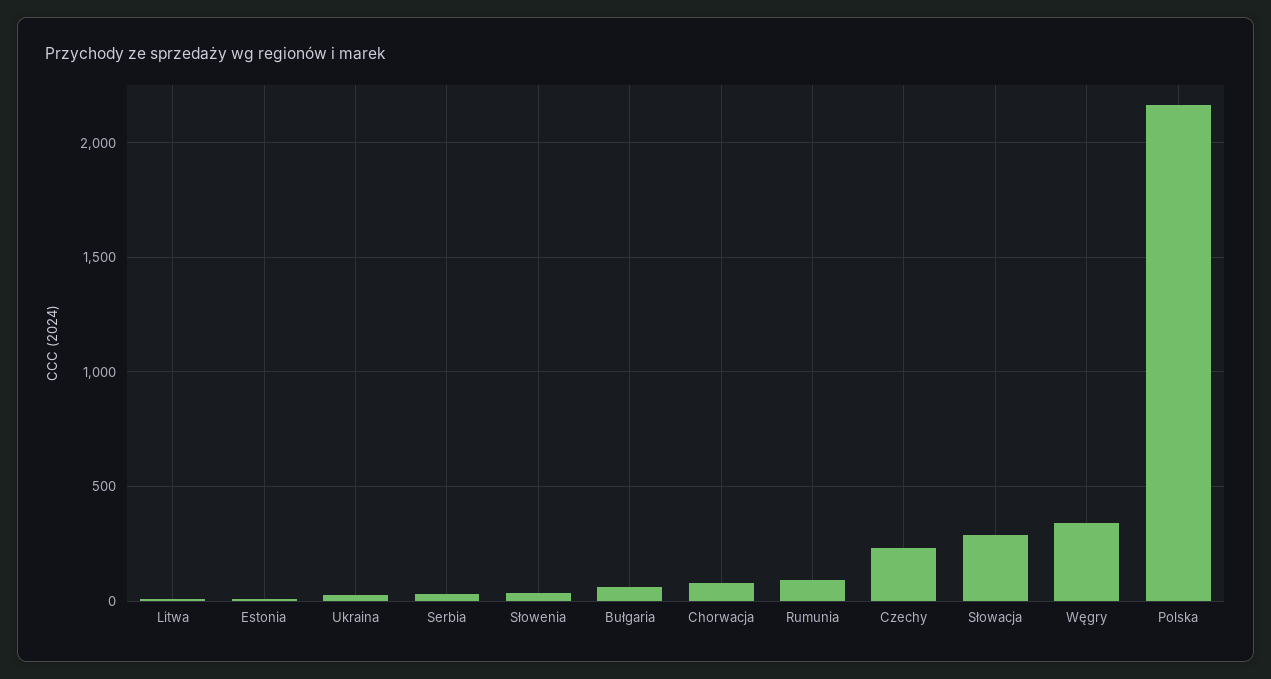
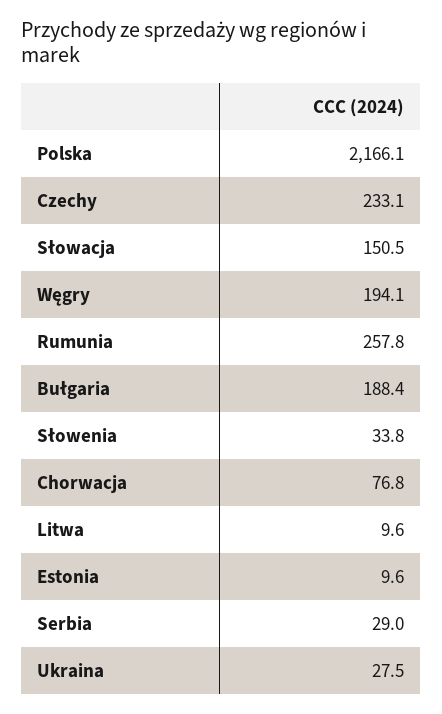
Bułgaria: 50 -> 188.4
Rumunia: 100 -> 257.8
Słowacja: 300 -> 150.5
Węgry: 350 -> 194.1

